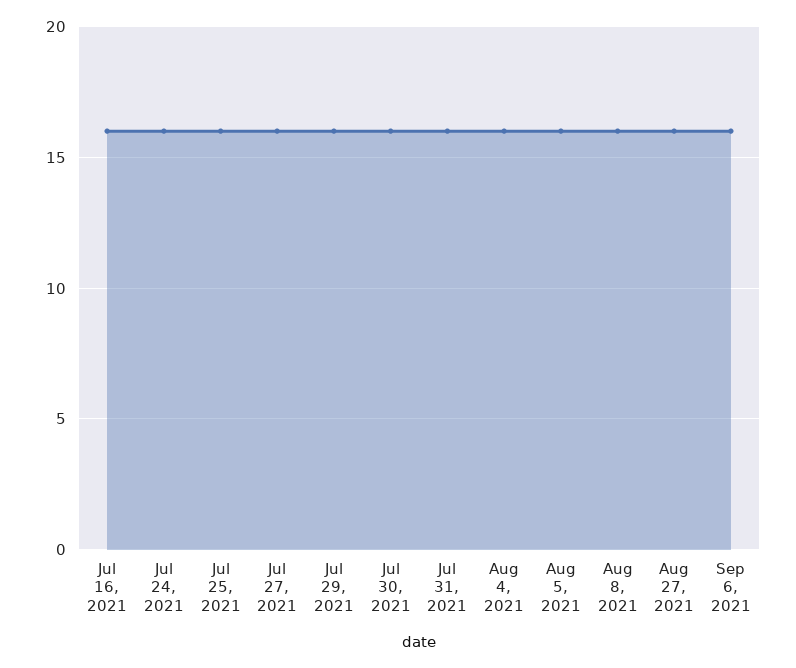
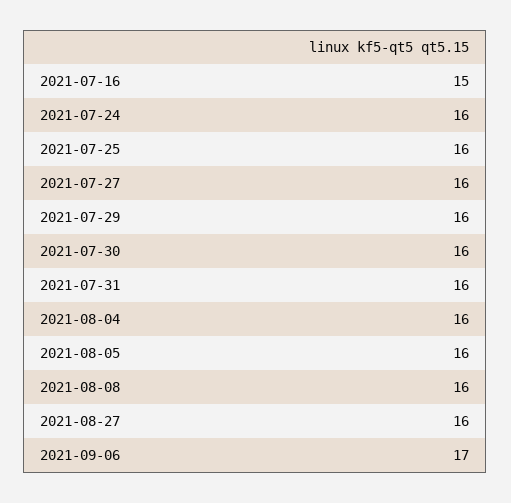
Jul 16, 2021: 16 -> 15
Sep 6, 2021: 16 -> 17

